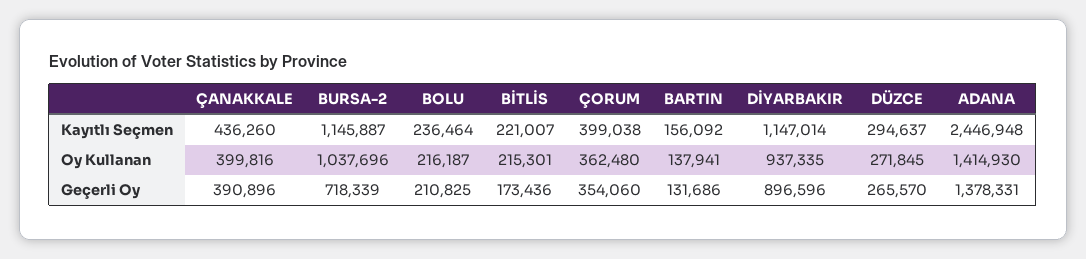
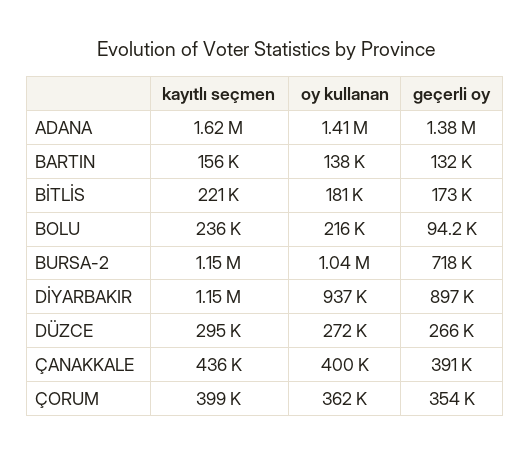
ADANA, Kayıtlı Seçmen: 2446948 -> 1620000
BİTLİS, Oy Kullanan: 215301 -> 181000
BOLU, Geçerli Oy: 210825 -> 94200

